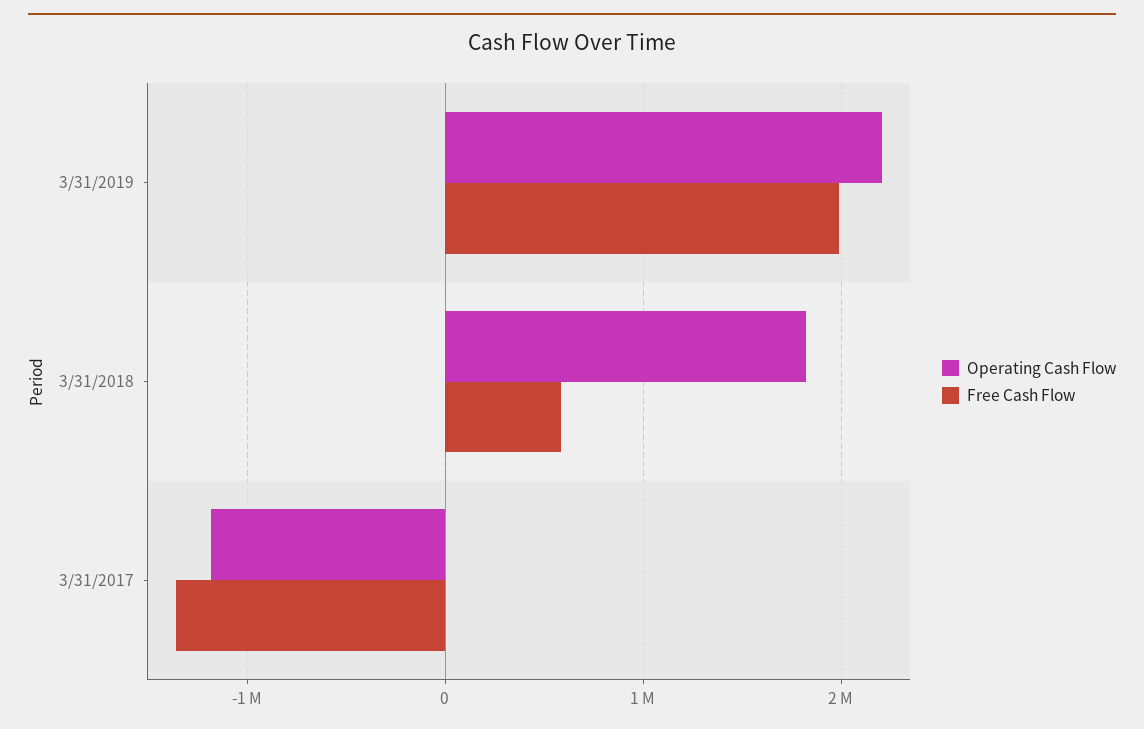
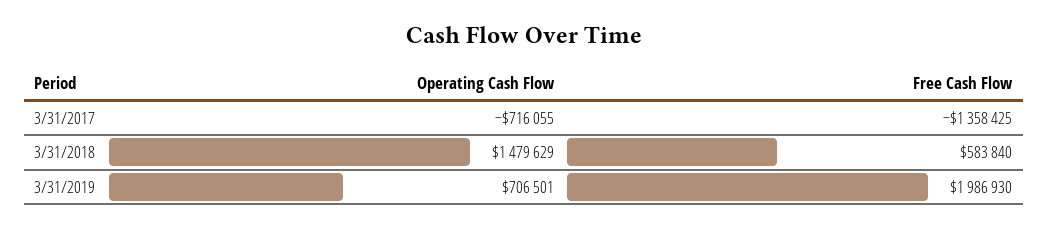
Operating Cash Flow, 3/31/2019: 2200000 -> 706501
Operating Cash Flow, 3/31/2018: 1800000 -> 1479629
Operating Cash Flow, 3/31/2017: -1200000 -> -716055

